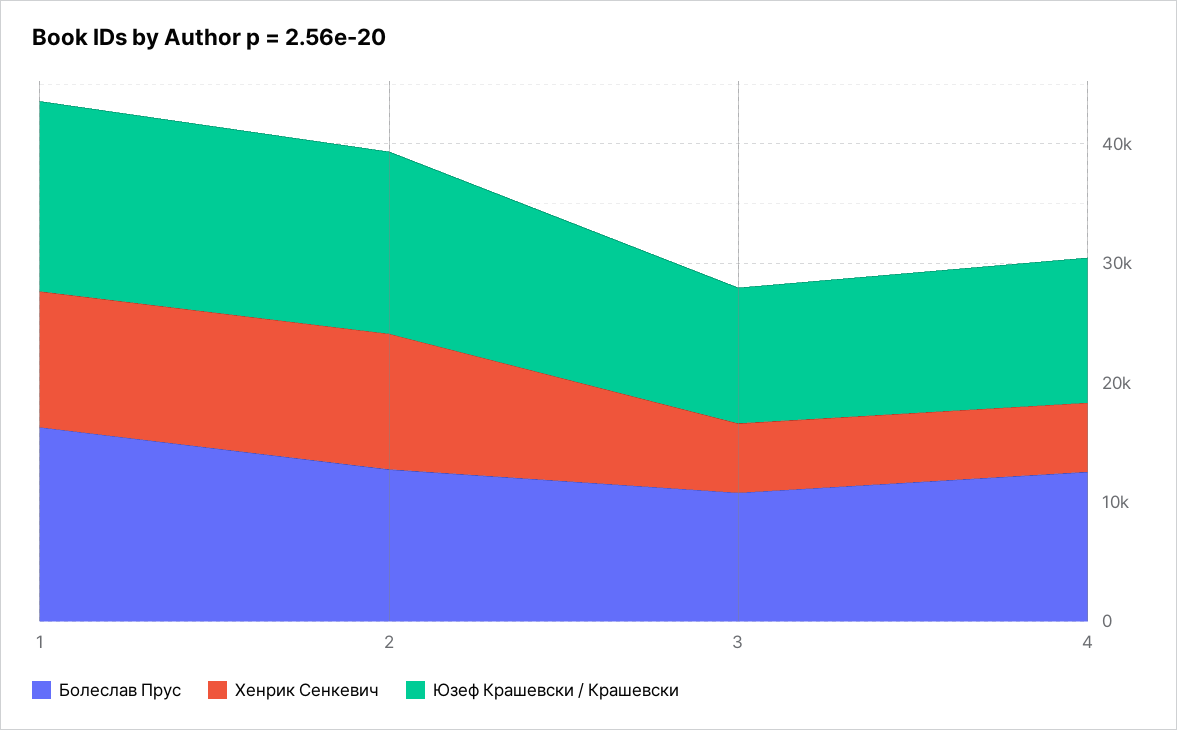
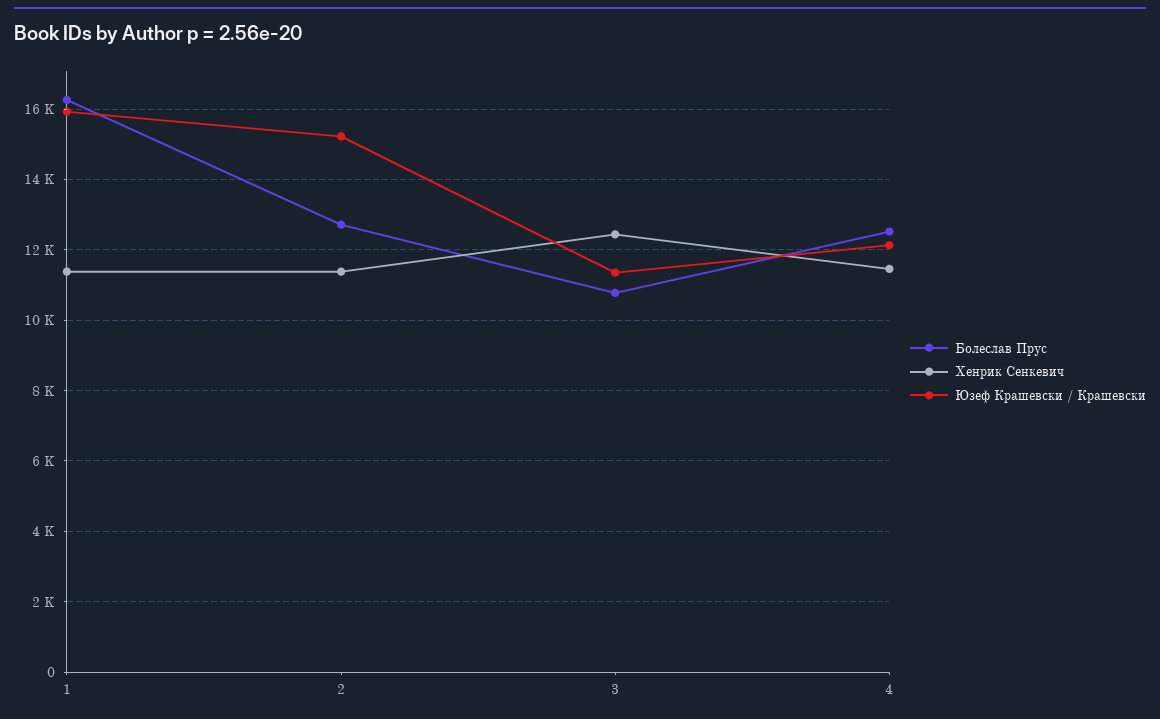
Хенрик Сенкевич, 3: 6000 -> 12400
Хенрик Сенкевич, 4: 6000 -> 11400

